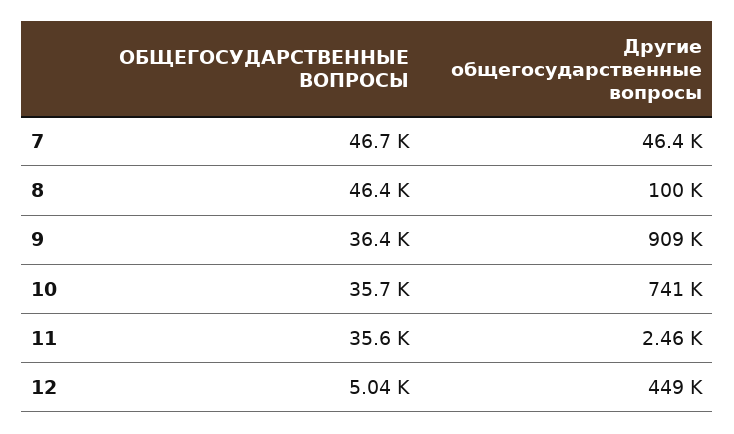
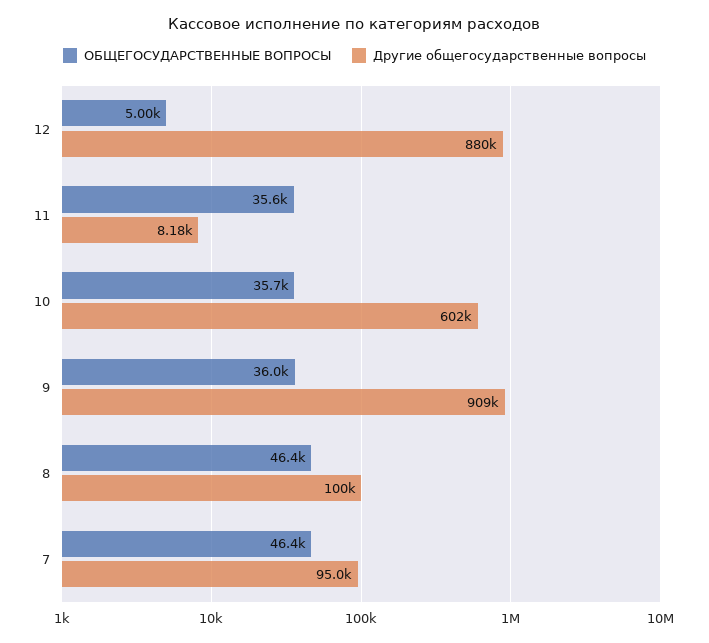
ОБЩЕГОСУДАРСТВЕННЫЕ ВОПРОСЫ, 7: 46700 -> 46400
Другие общегосударственные вопросы, 7: 46400 -> 95000
ОБЩЕГОСУДАРСТВЕННЫЕ ВОПРОСЫ, 9: 36400 -> 36000
Другие общегосударственные вопросы, 10: 741000 -> 602000
Другие общегосударственные вопросы, 11: 2460 -> 8180
ОБЩЕГОСУДАРСТВЕННЫЕ ВОПРОСЫ, 12: 5040 -> 5000
Другие общегосударственные вопросы, 12: 449000 -> 880000

